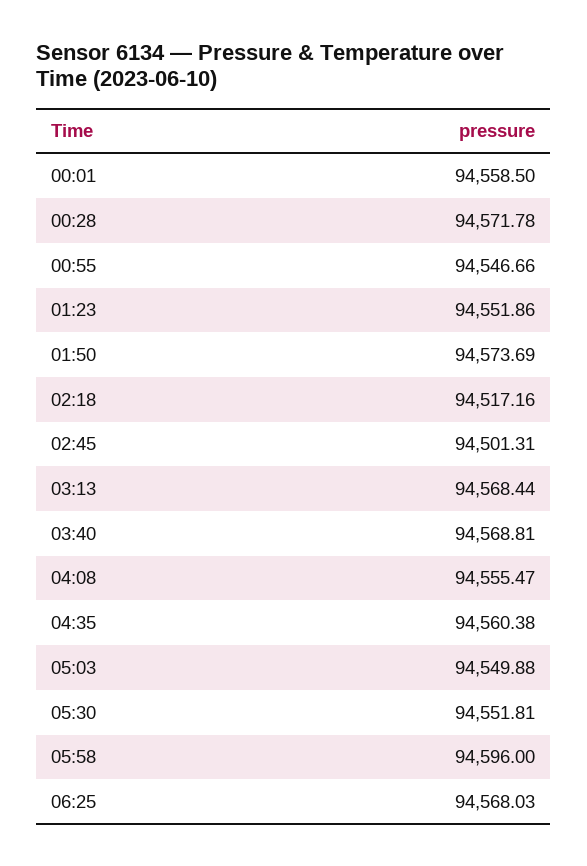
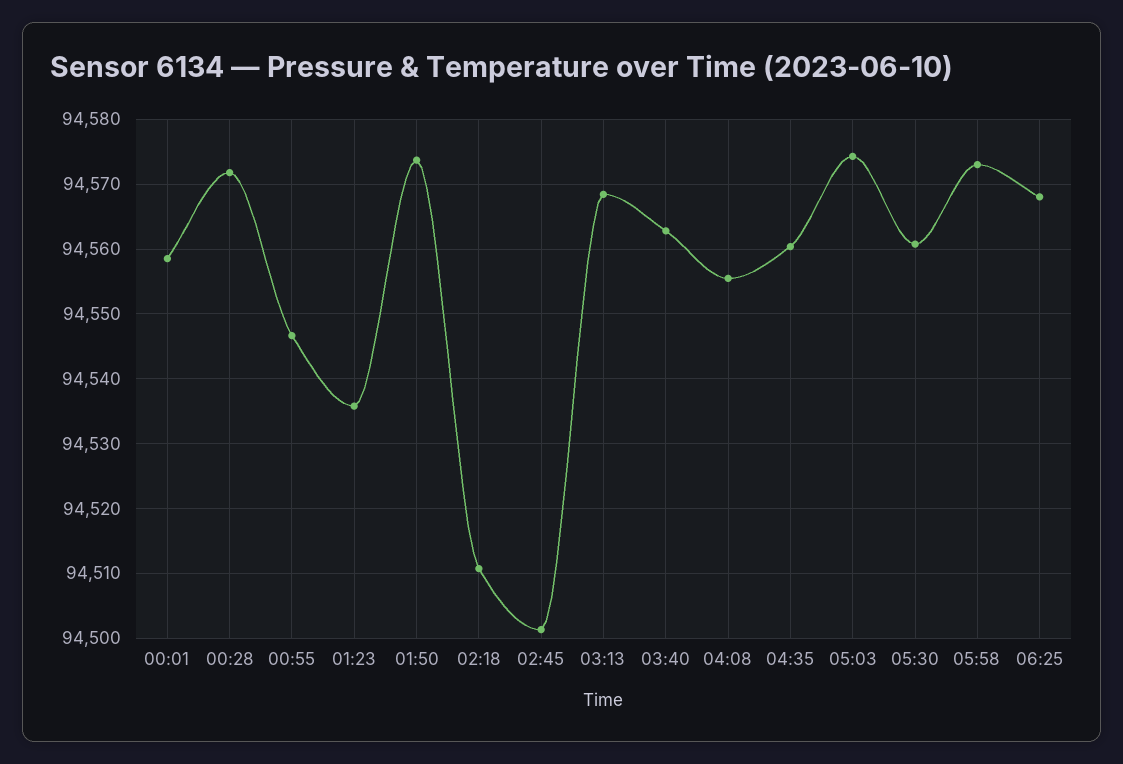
01:23: 94551.86 -> 94536
02:18: 94517.16 -> 94511
03:40: 94568.81 -> 94563
05:03: 94549.88 -> 94574
05:30: 94551.81 -> 94561
05:58: 94596 -> 94573

